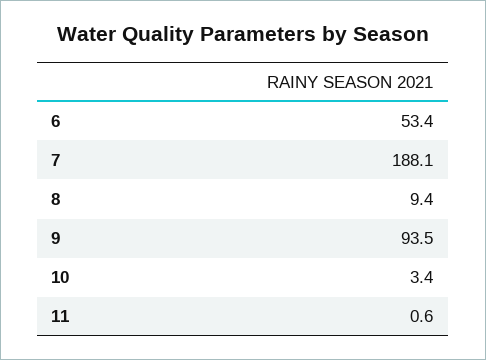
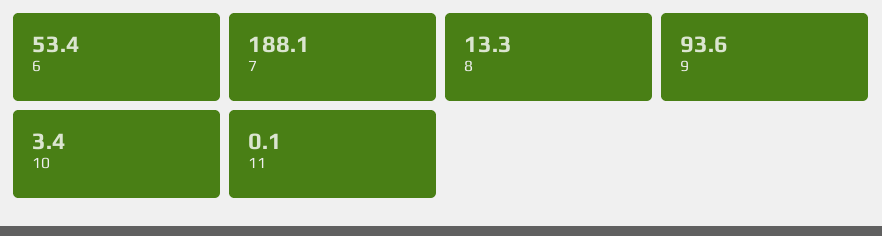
8: 9.4 -> 13.3
9: 93.5 -> 93.6
11: 0.6 -> 0.1

